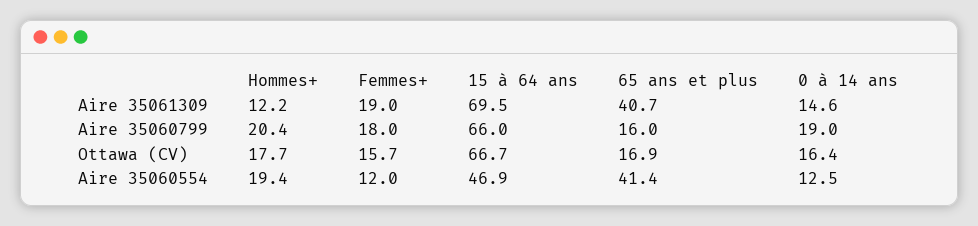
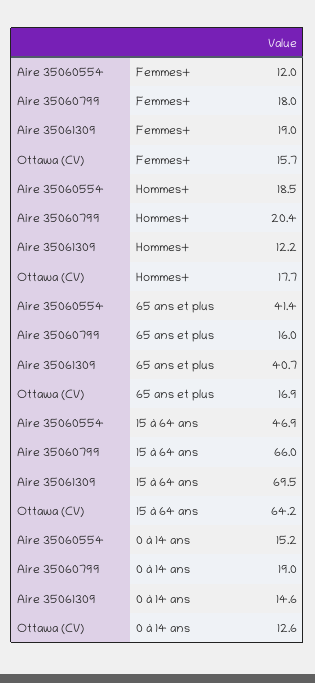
15 à 64 ans, Ottawa (CV): 66.7 -> 64.2
0 à 14 ans, Ottawa (CV): 16.4 -> 12.6
Hommes+, Aire 35060554: 19.4 -> 18.5
0 à 14 ans, Aire 35060554: 12.5 -> 15.2

